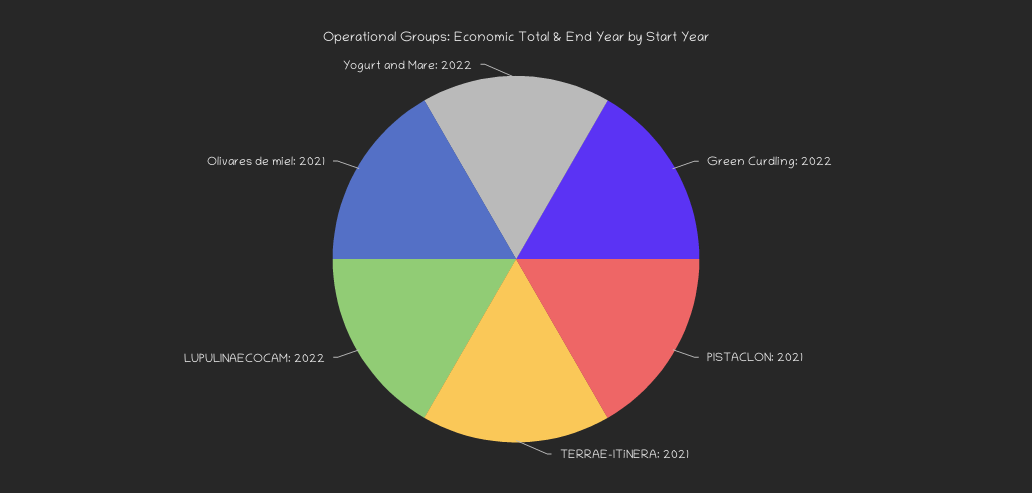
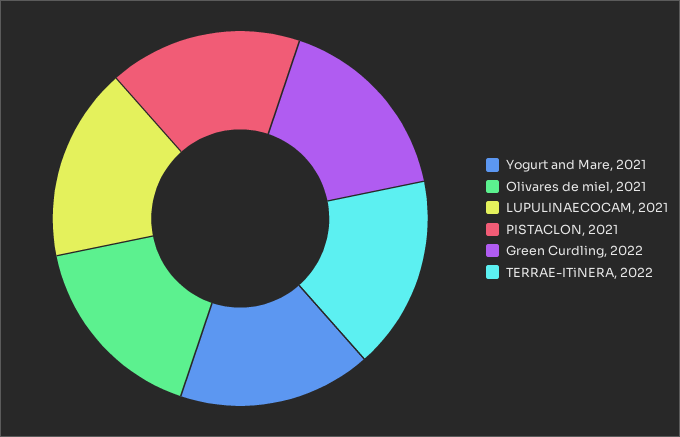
TERRAE-ITiNERA: 2021 -> 2022
LUPULINAECOCAM: 2022 -> 2021
Yogurt and Mare: 2022 -> 2021

